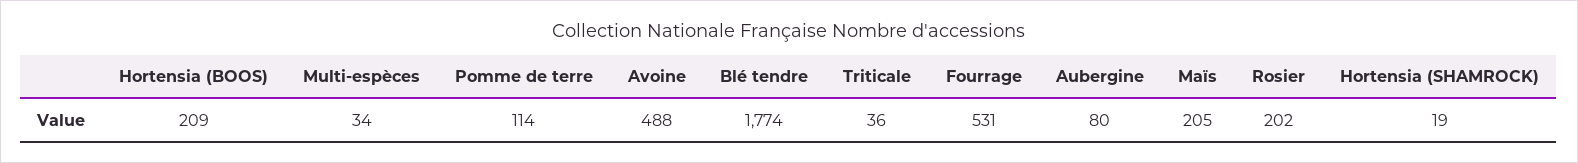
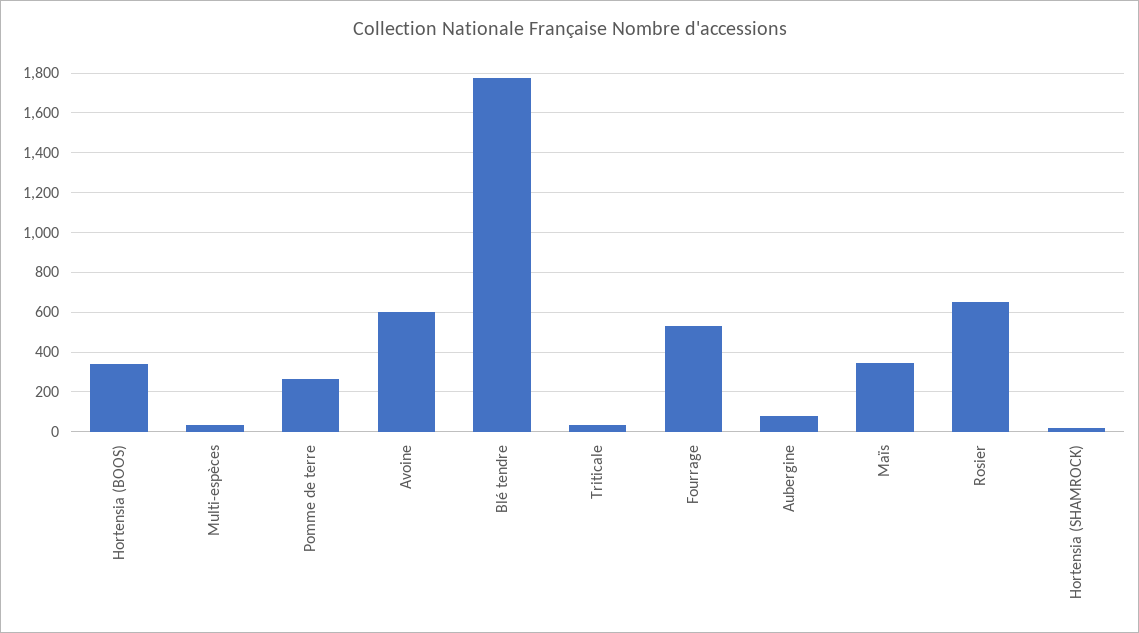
Hortensia (BOOS): 209 -> 350
Pomme de terre: 114 -> 250
Avoine: 488 -> 600
Maïs: 205 -> 350
Rosier: 202 -> 650

